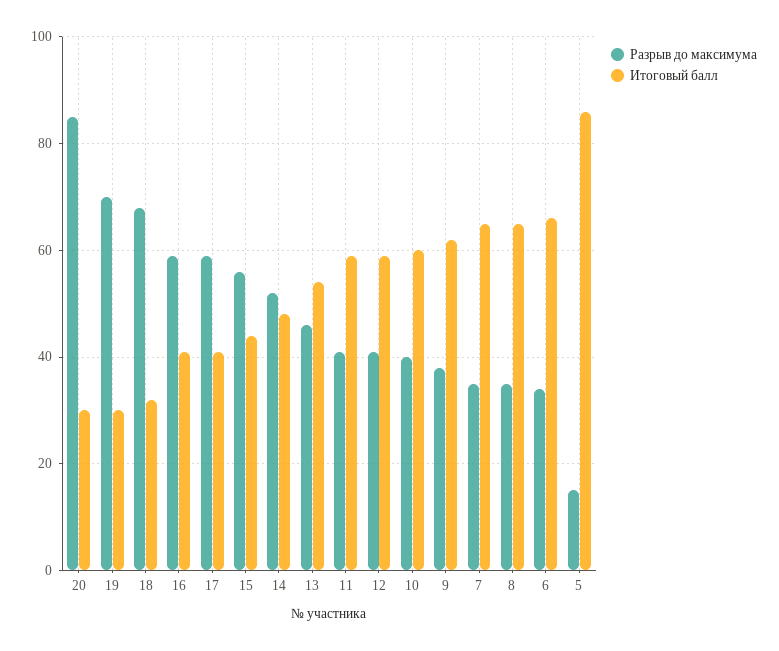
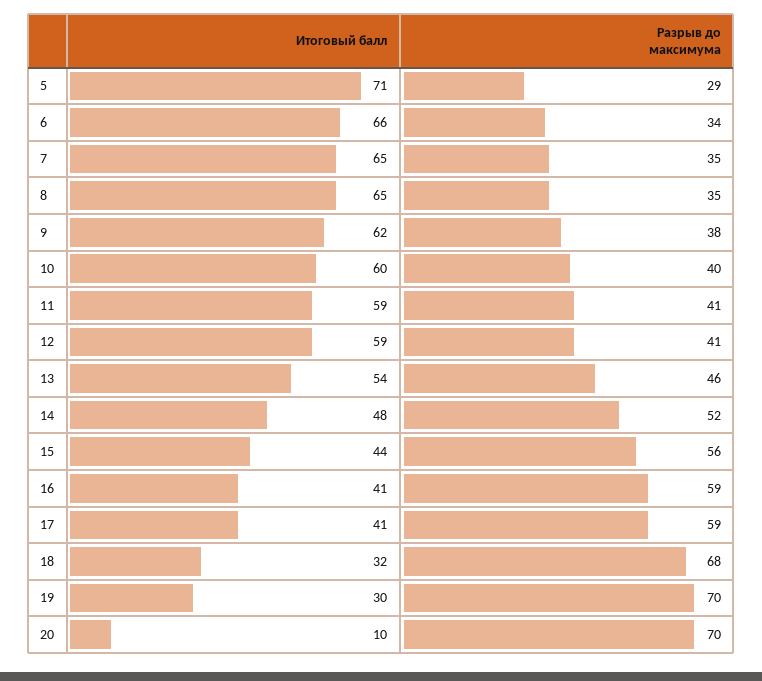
Разрыв до максимума, 20: 85 -> 70
Итоговый балл, 20: 30 -> 10
Разрыв до максимума, 5: 15 -> 29
Итоговый балл, 5: 85 -> 71

